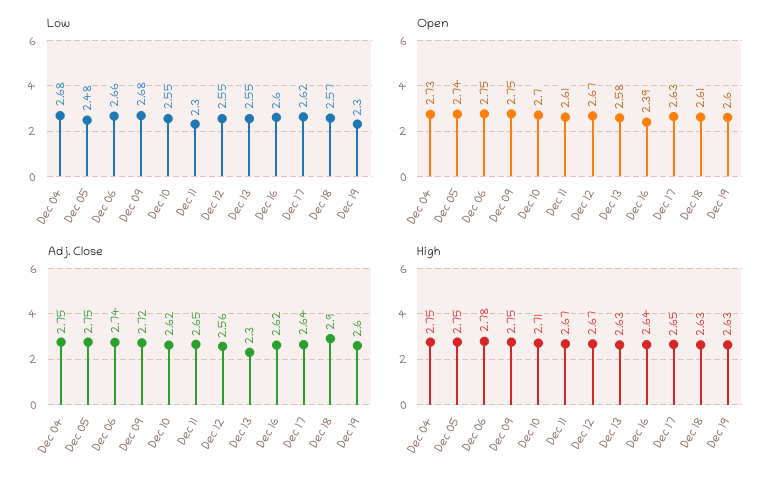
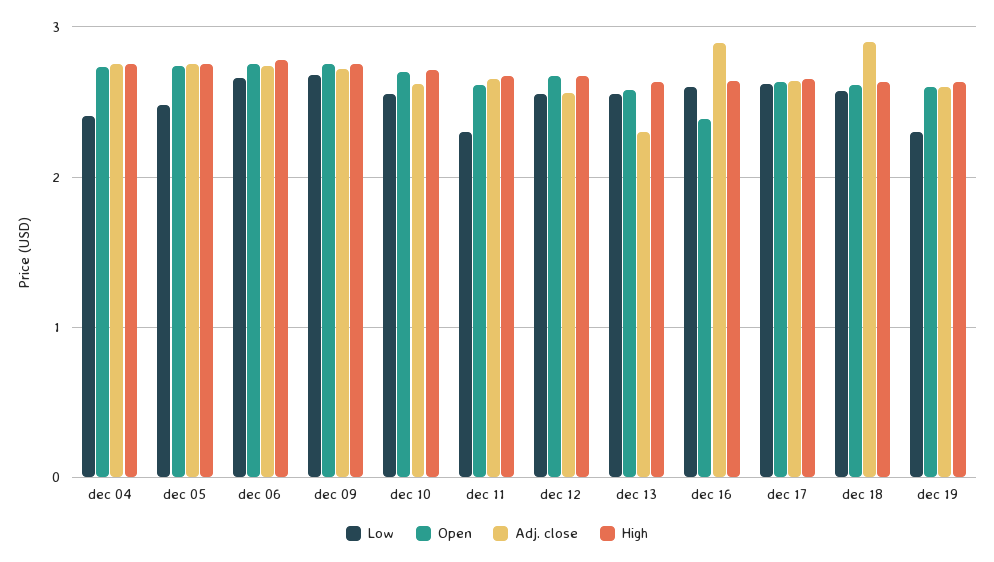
Low, Dec 04: 2.68 -> 2.4
Adj. Close, Dec 16: 2.62 -> 2.9

